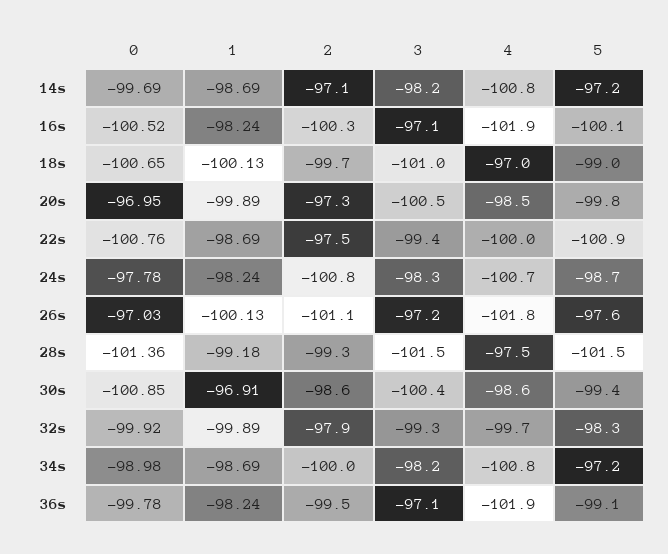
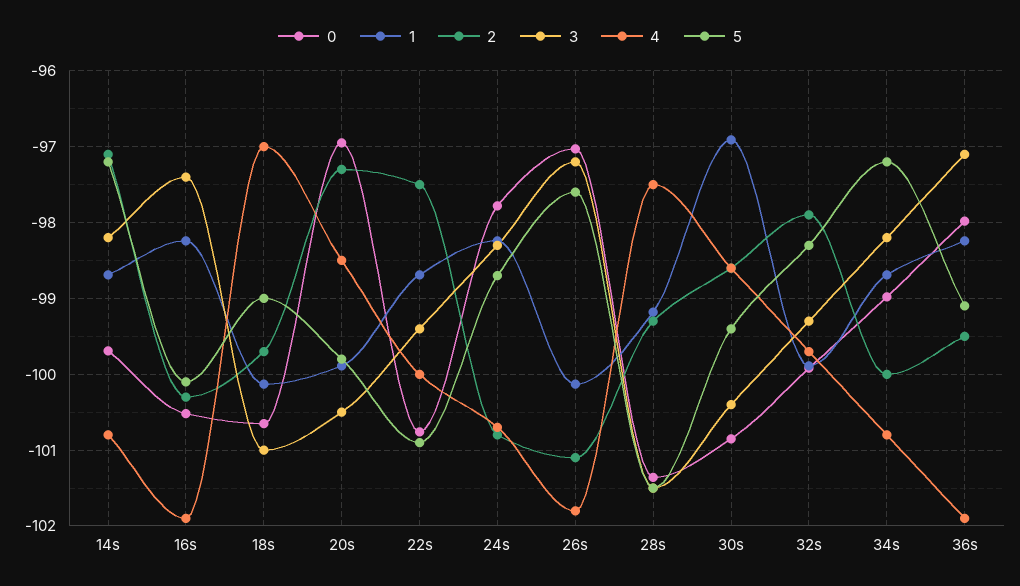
3, 16s: -97.1 -> -97.4
0, 36s: -99.78 -> -98

